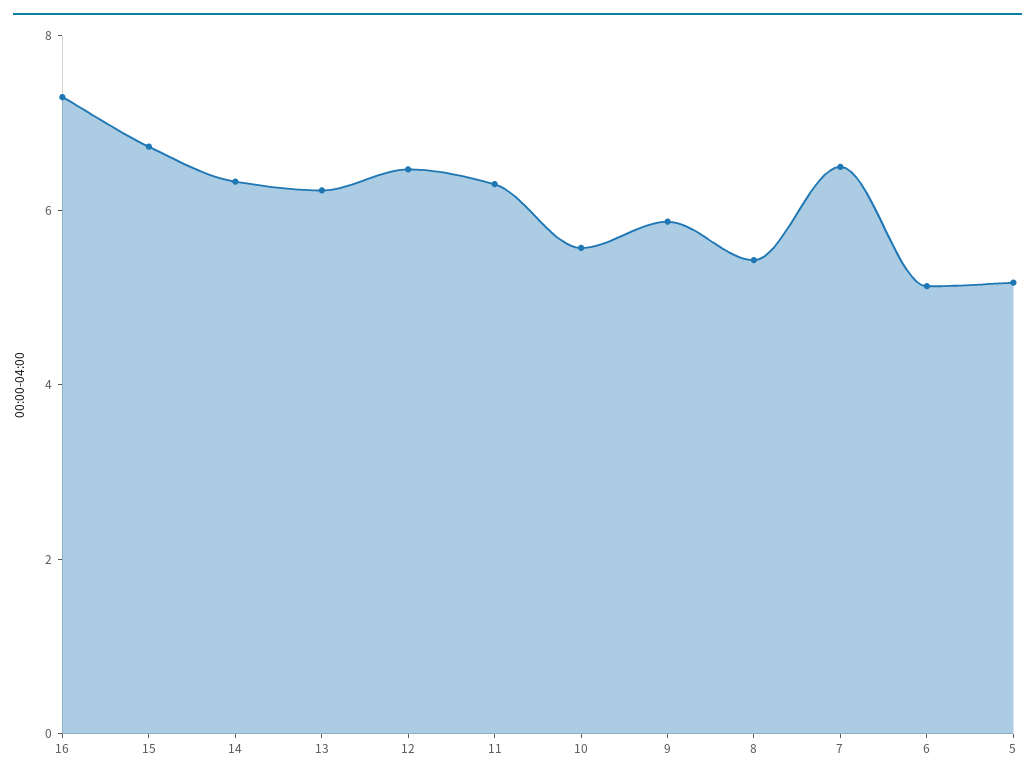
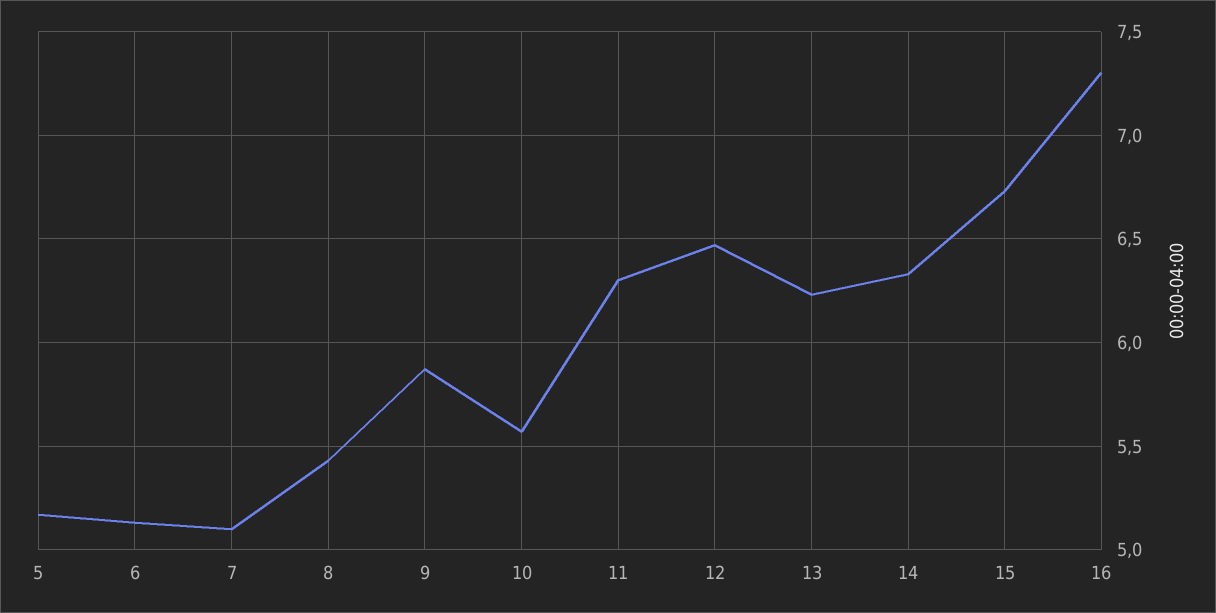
7: 6.5 -> 5.1

